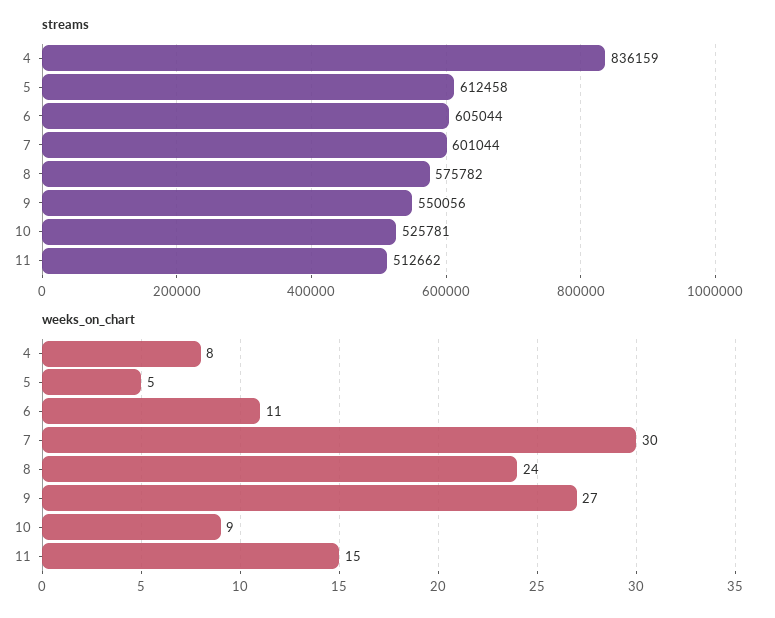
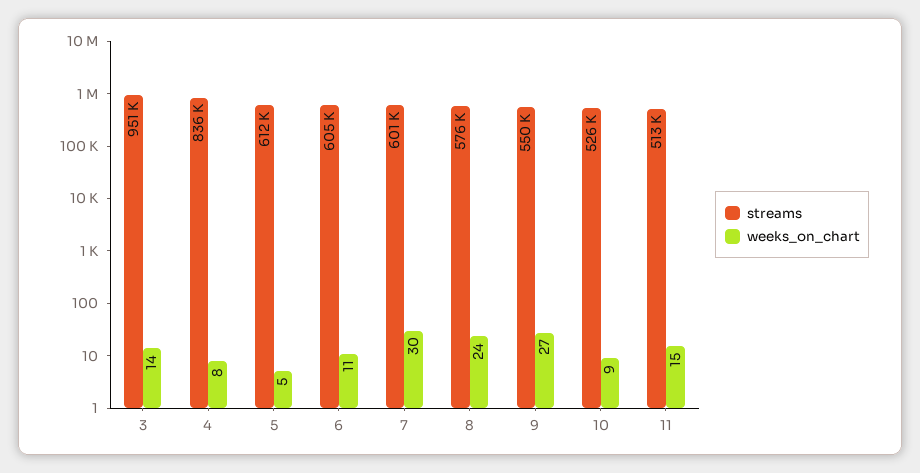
streams, 3: none -> 951000
weeks_on_chart, 3: none -> 14

